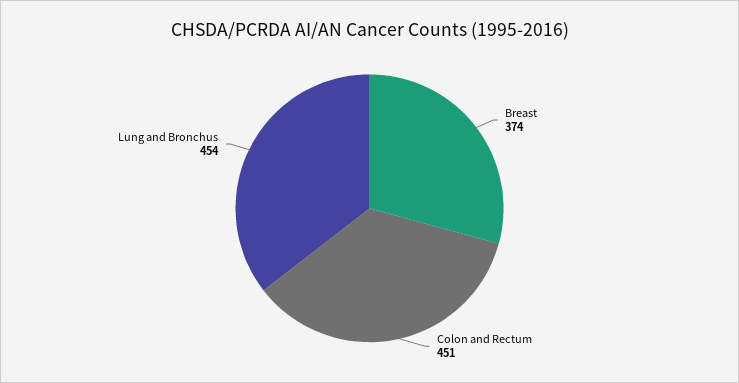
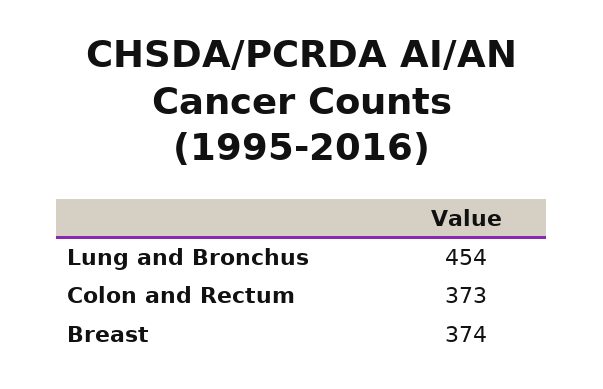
Colon and Rectum: 451 -> 373

